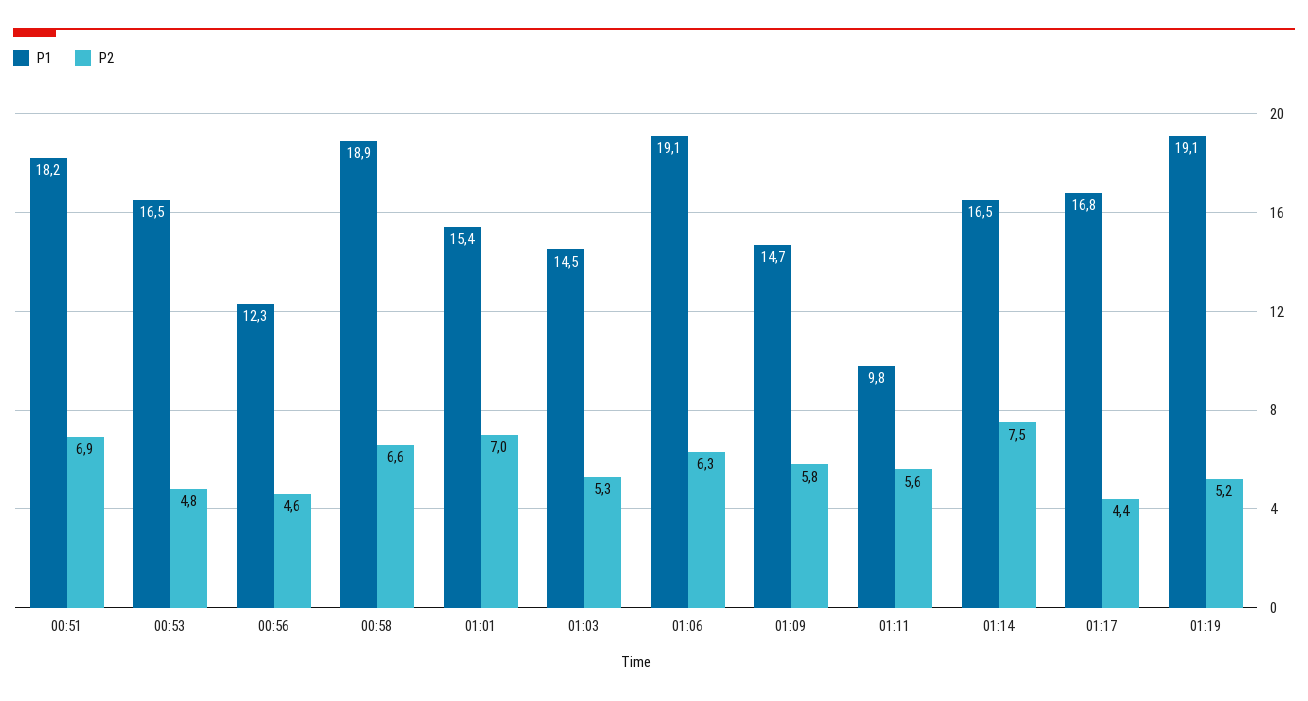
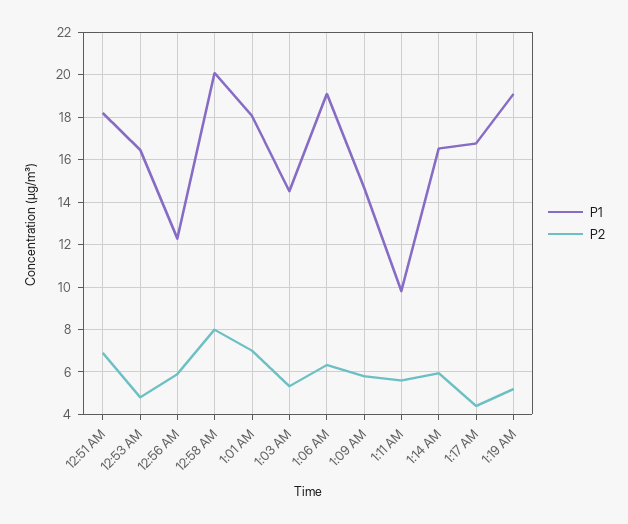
P2, 00:56: 4.6 -> 6
P1, 00:58: 18.9 -> 20
P2, 00:58: 6.6 -> 8
P1, 01:01: 15.4 -> 18
P2, 01:14: 7.5 -> 6

